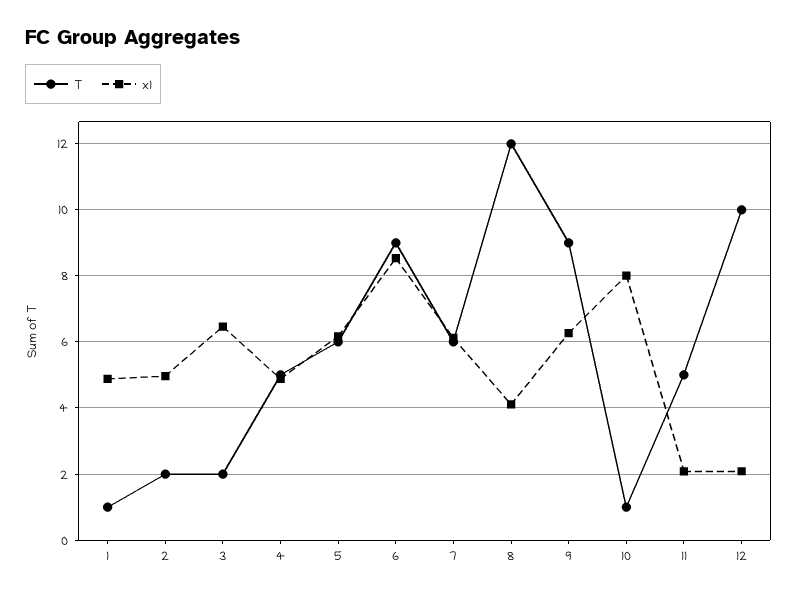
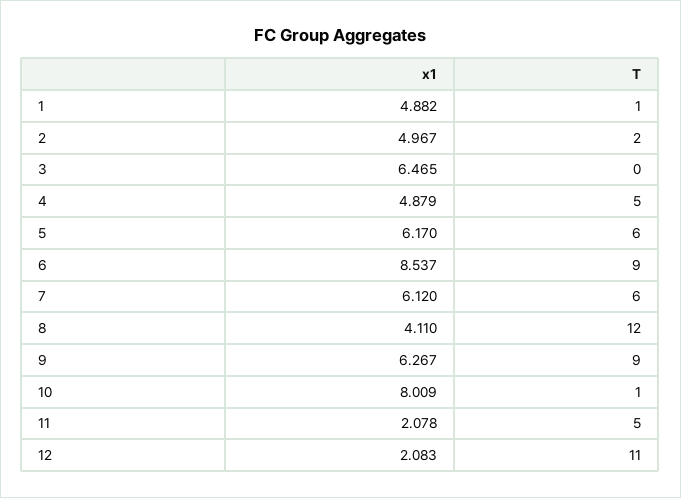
T, 3: 2 -> 0
T, 12: 10 -> 11

